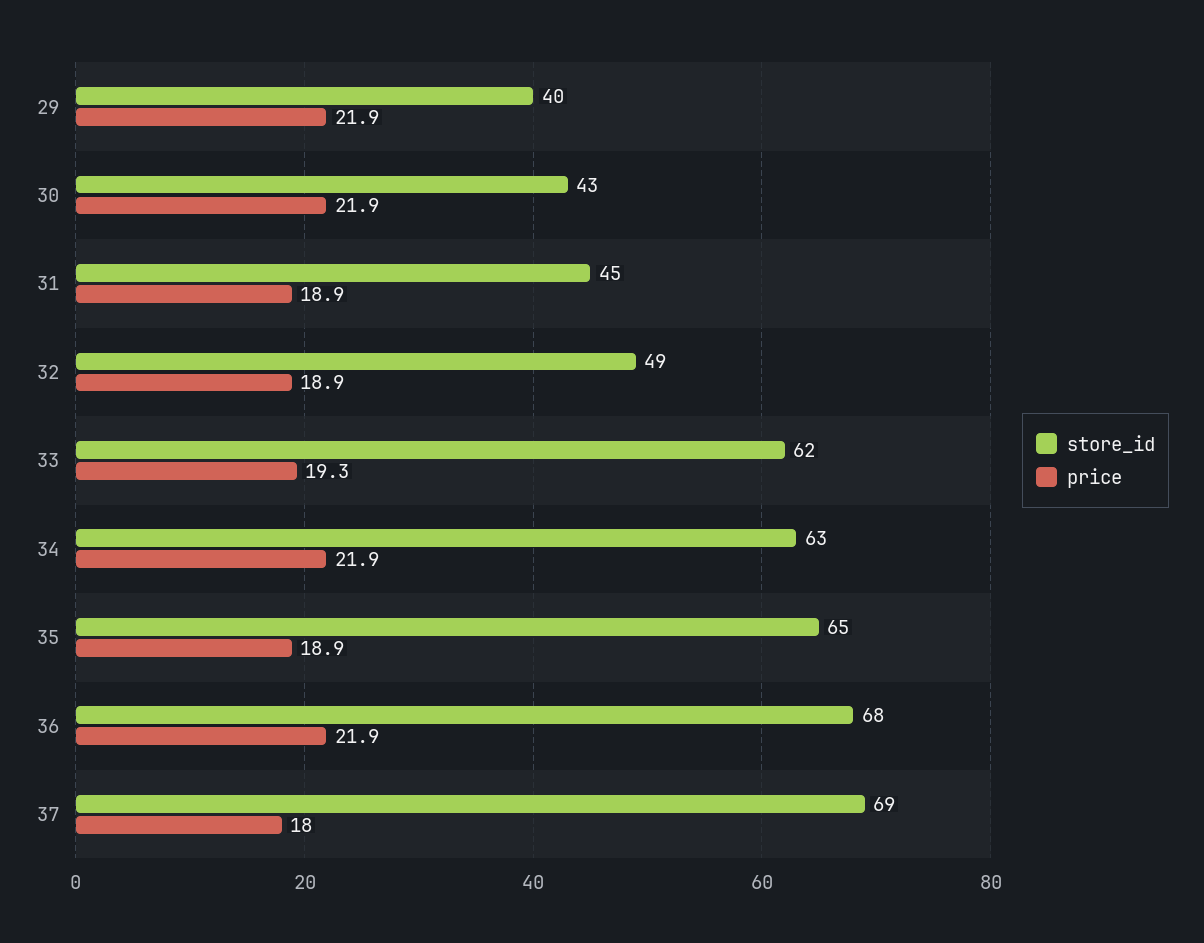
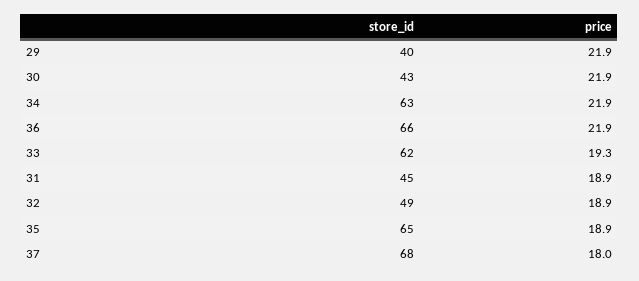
store_id, 36: 68 -> 66
store_id, 37: 69 -> 68

